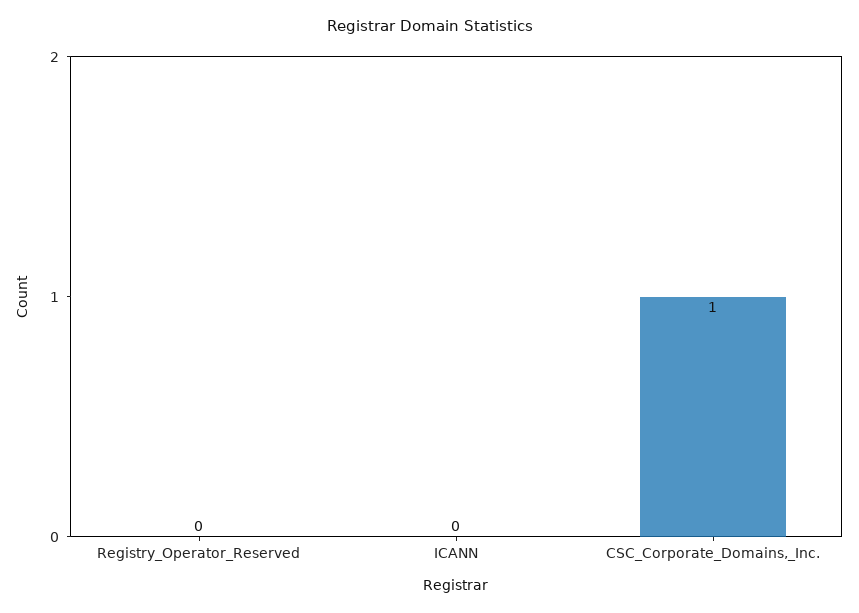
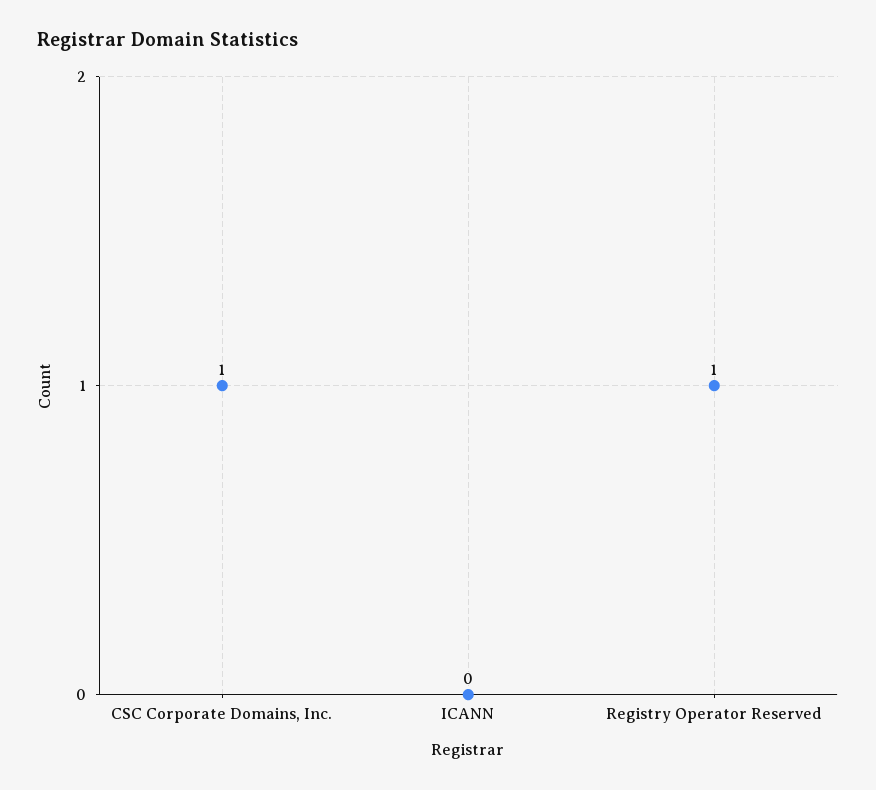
Registry_Operator_Reserved: 0 -> 1

